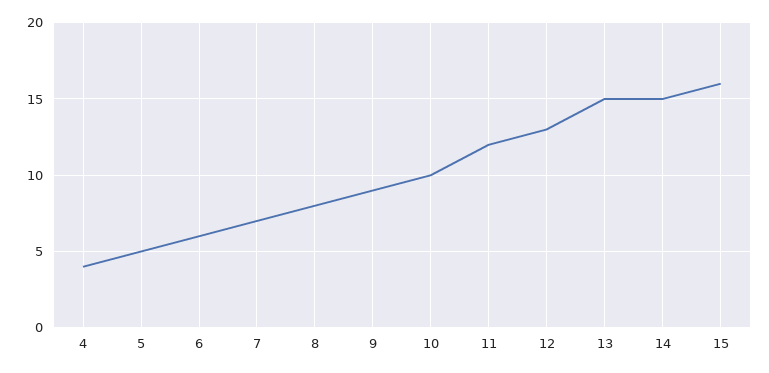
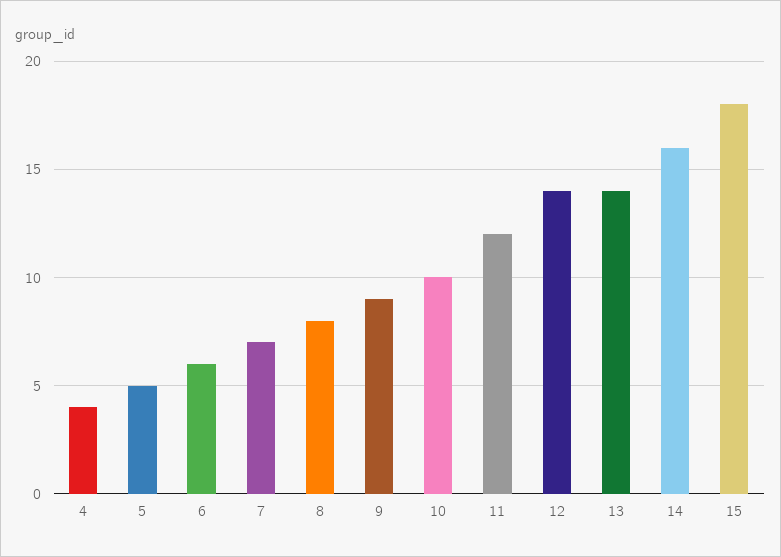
12: 13 -> 14
13: 15 -> 14
14: 15 -> 16
15: 16 -> 18

